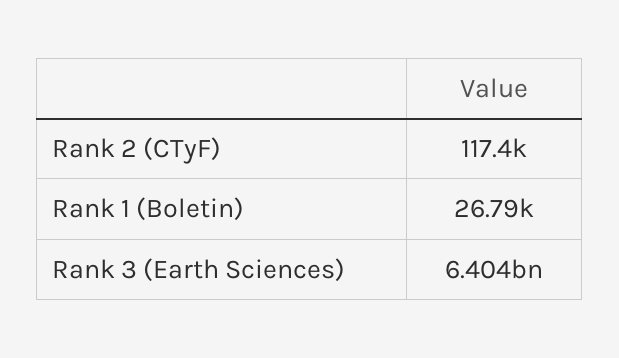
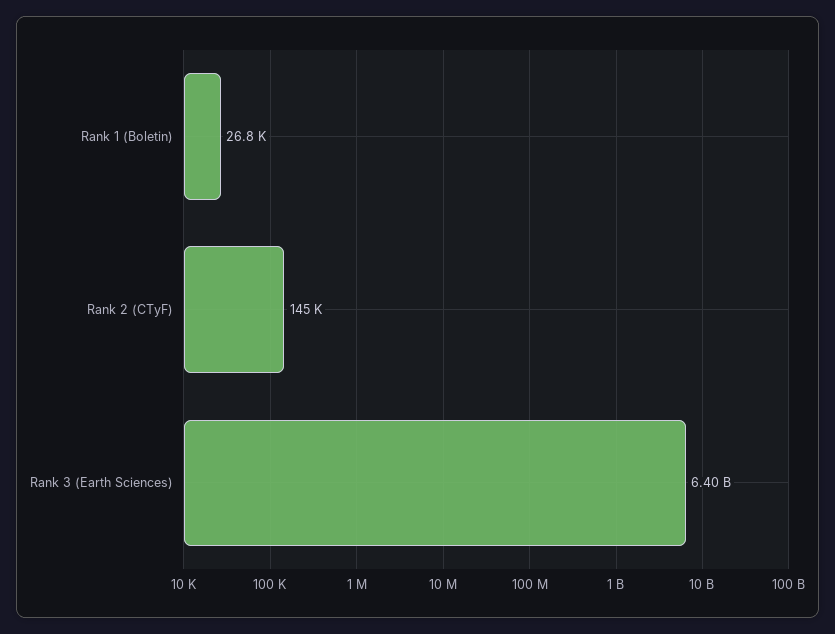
Rank 2 (CTyF): 117400 -> 145000

